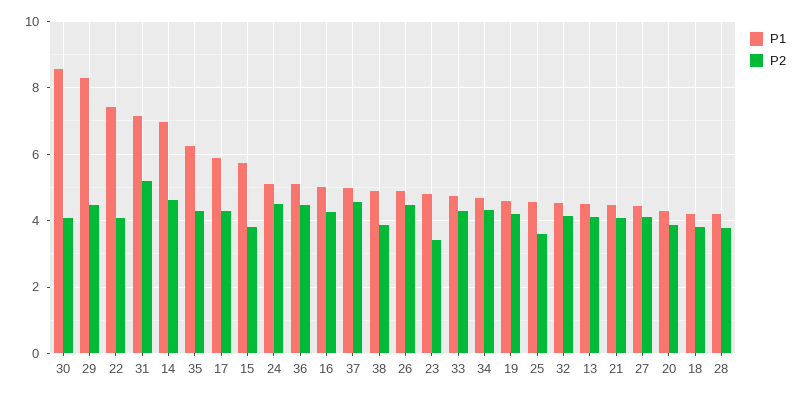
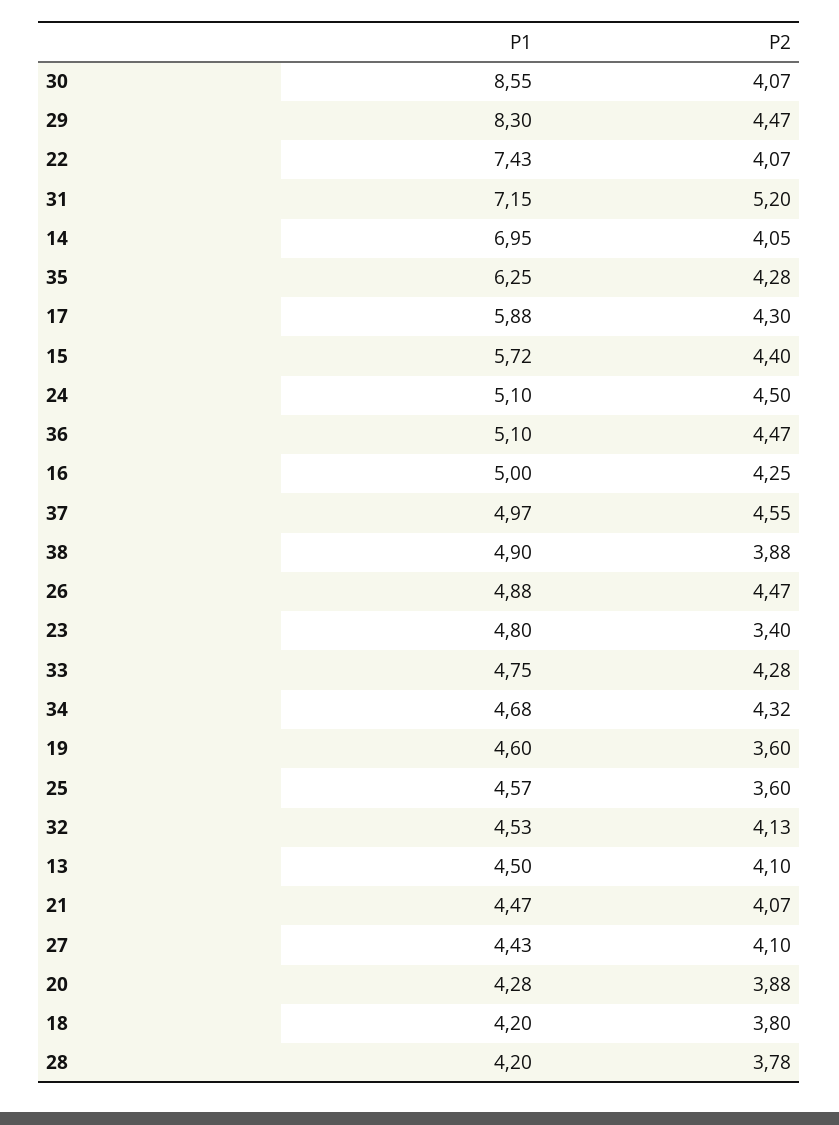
P2, 14: 4.6 -> 4.05
P2, 15: 3.8 -> 4.4
P2, 19: 4.2 -> 3.6

